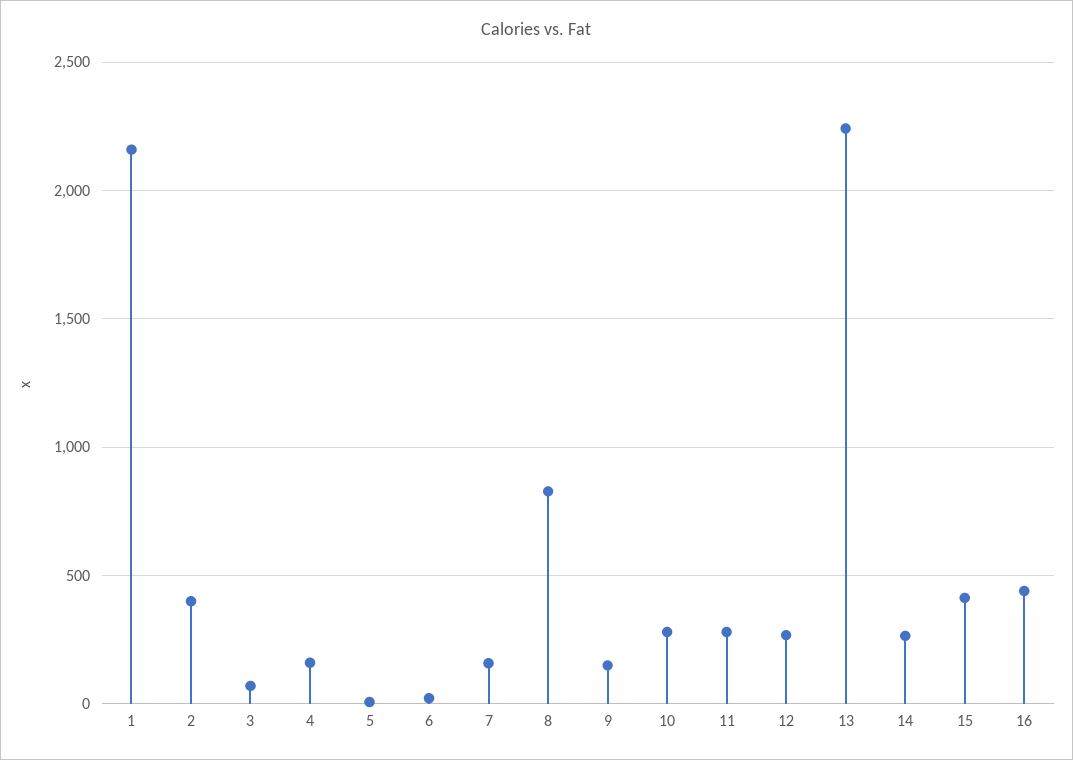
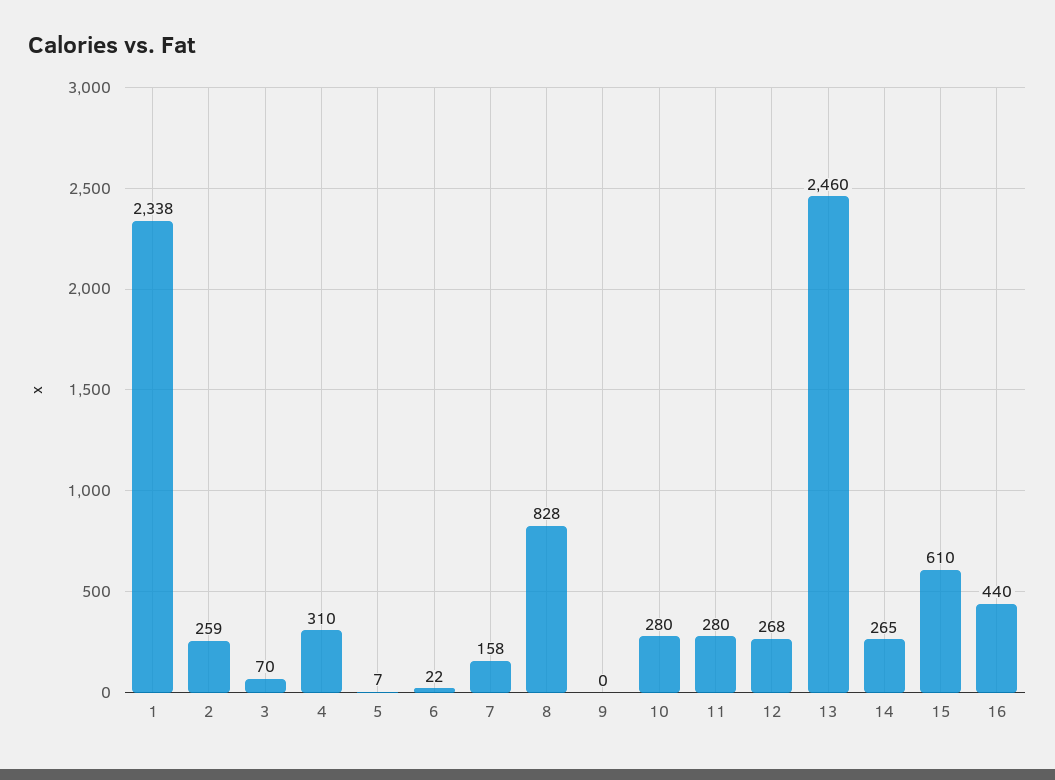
1: 2150 -> 2338
2: 400 -> 259
4: 150 -> 310
9: 150 -> 0
13: 2250 -> 2460
15: 400 -> 610

